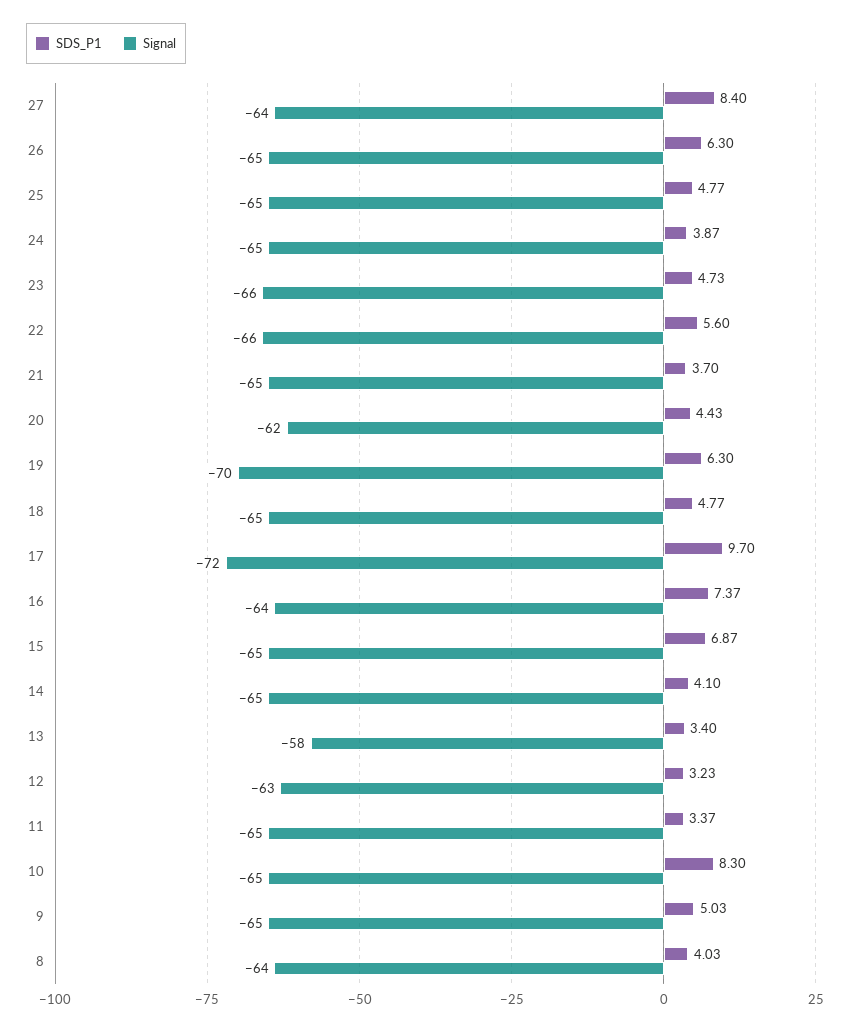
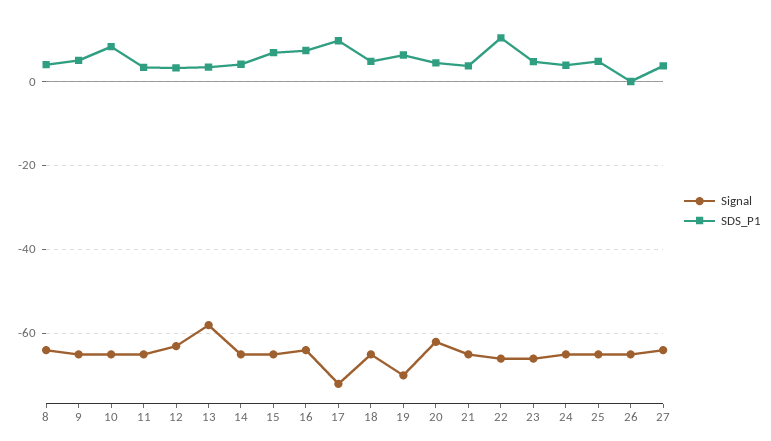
SDS_P1, 27: 8.4 -> 4
SDS_P1, 26: 6.3 -> 0
SDS_P1, 22: 5.6 -> 10

